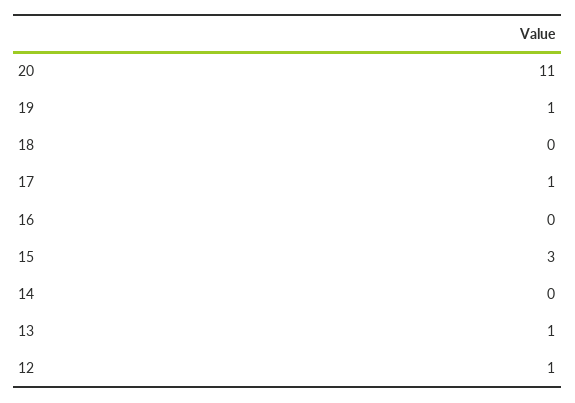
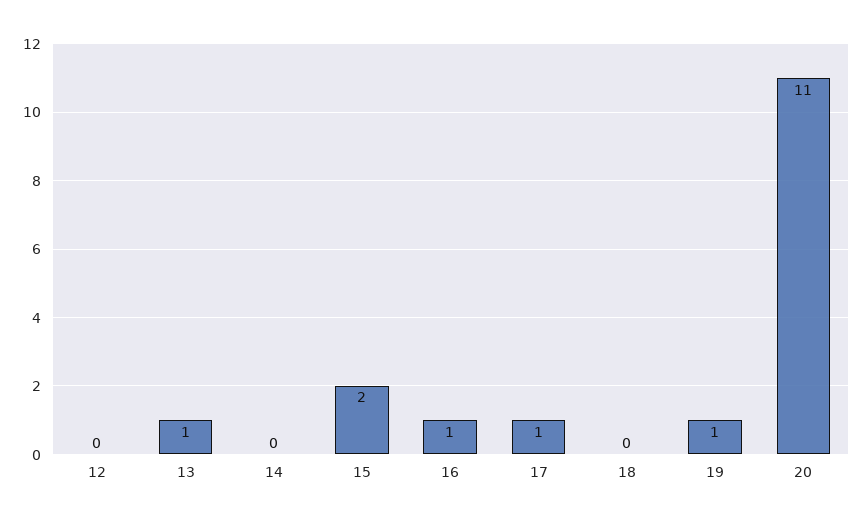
16: 0 -> 1
15: 3 -> 2
12: 1 -> 0

